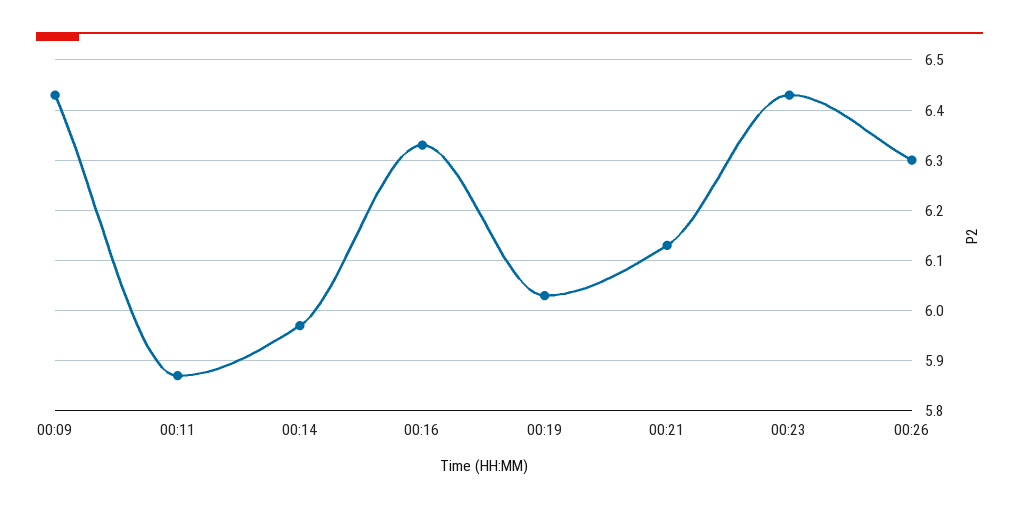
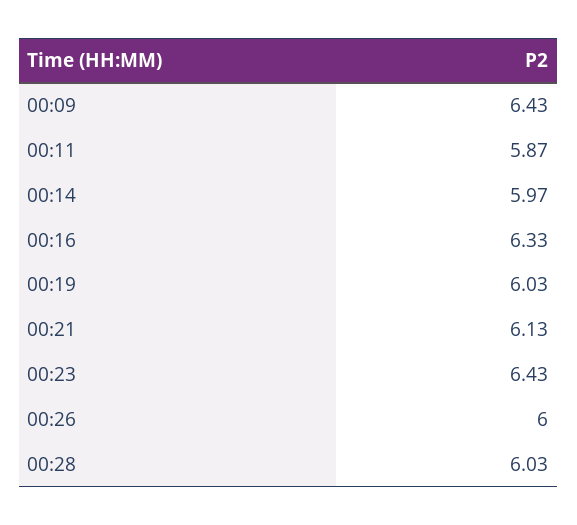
00:26: 6.3 -> 6
00:28: none -> 6.03

